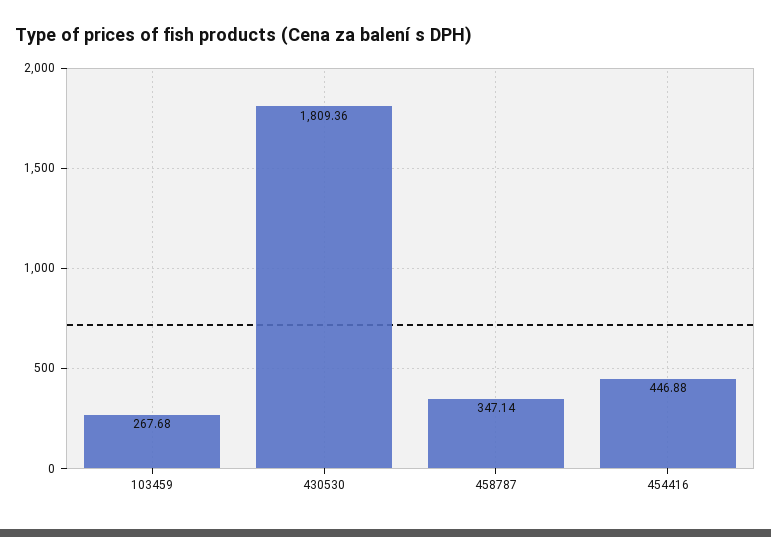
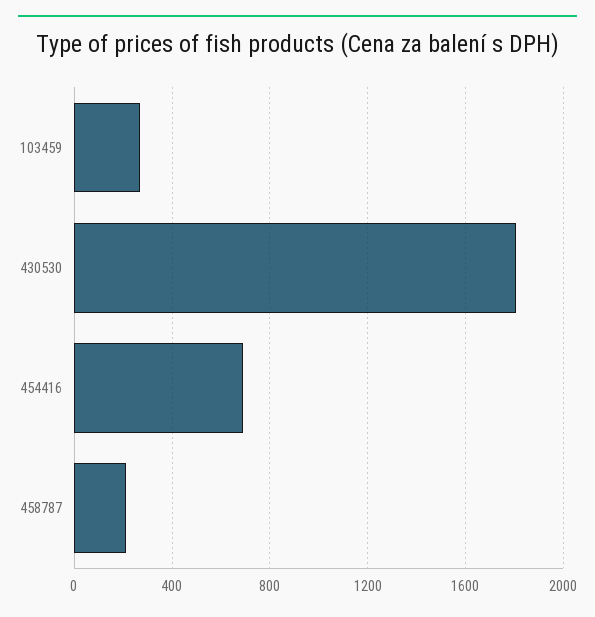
458787: 347.14 -> 200
454416: 446.88 -> 700

